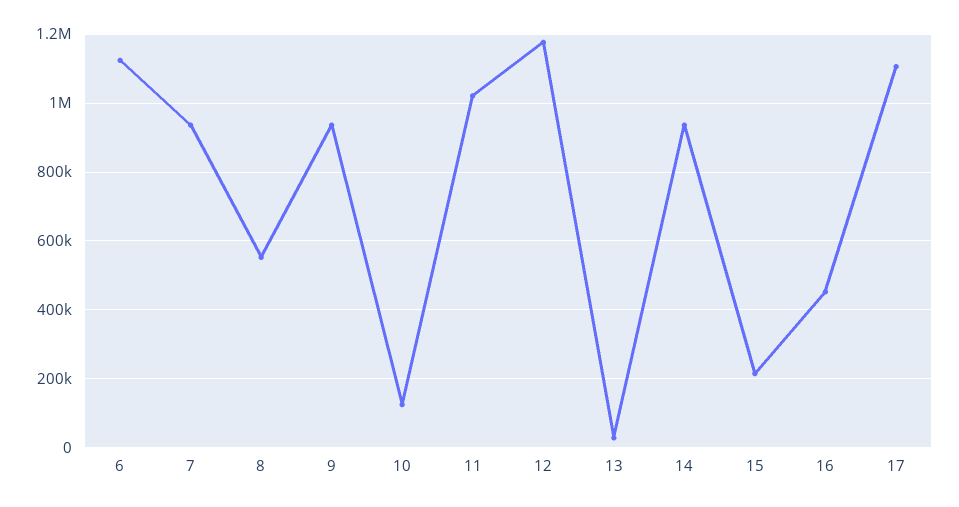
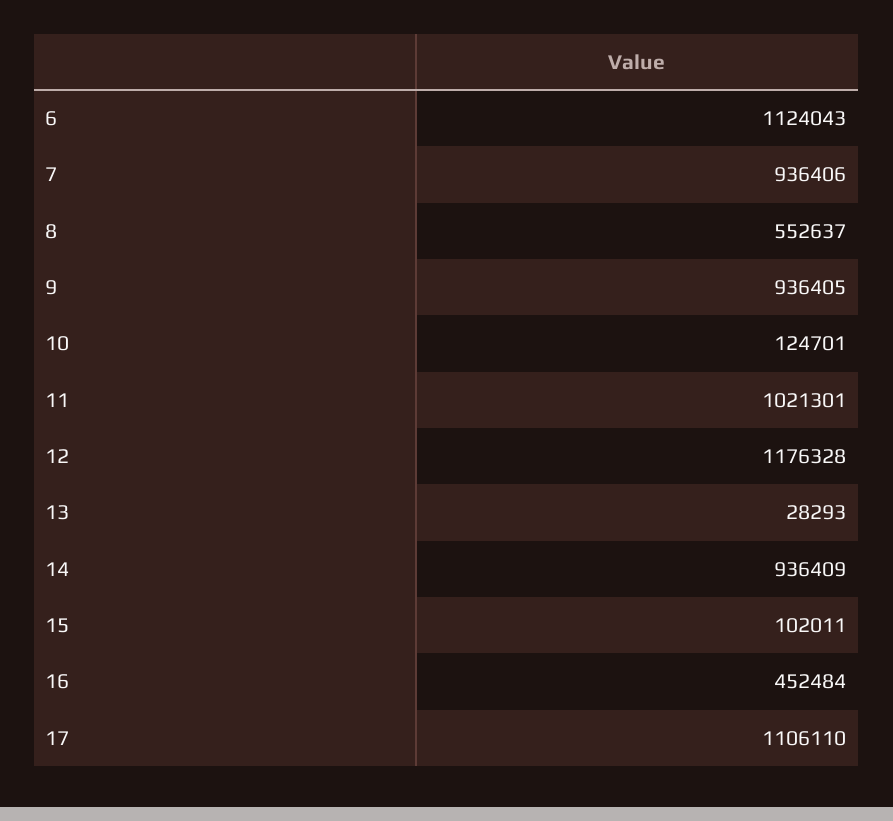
15: 220000 -> 102011

